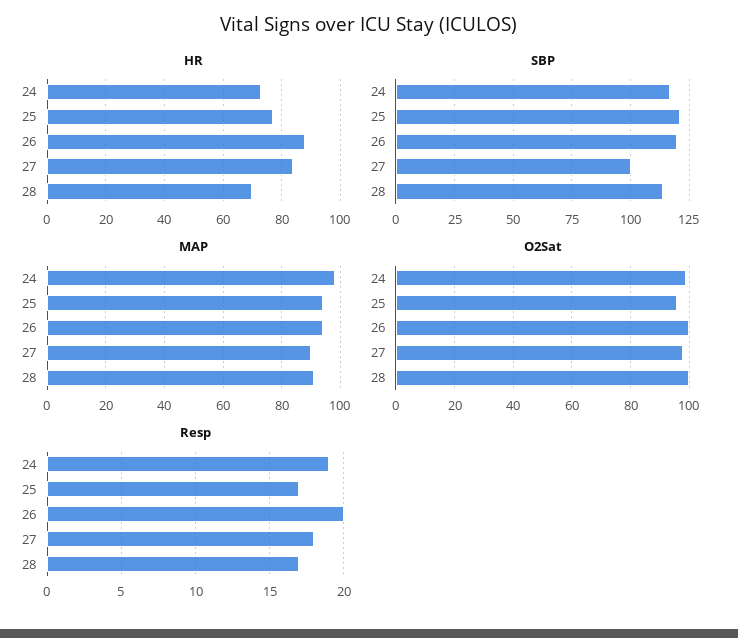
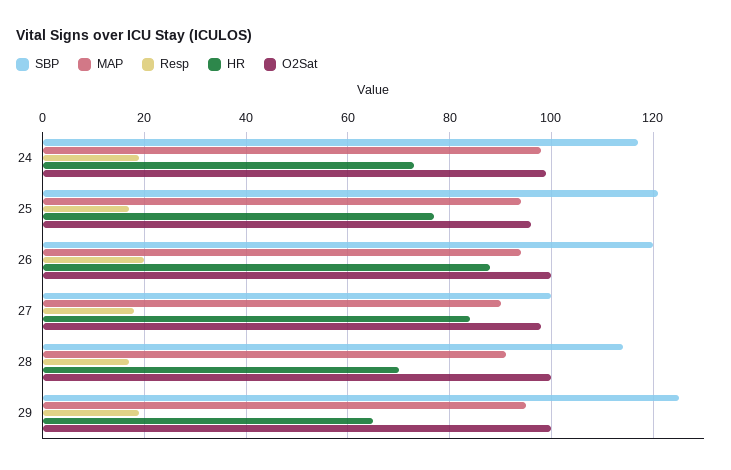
SBP, 29: none -> 125
MAP, 29: none -> 95
Resp, 29: none -> 20
HR, 29: none -> 65
O2Sat, 29: none -> 100

